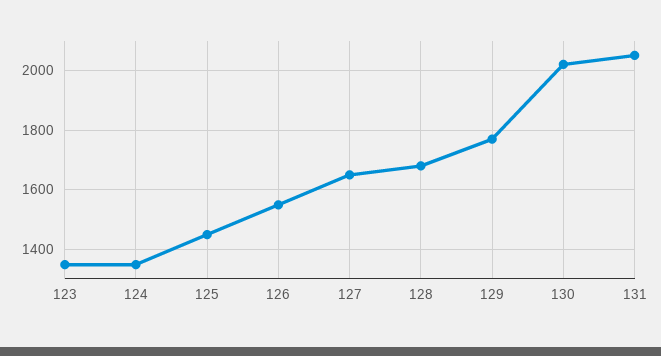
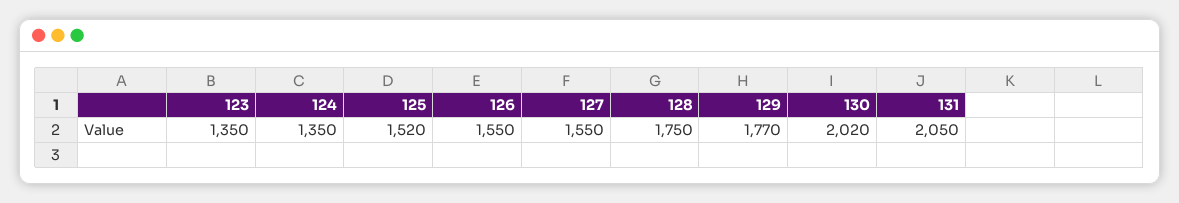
125: 1450 -> 1520
127: 1650 -> 1550
128: 1675 -> 1750

